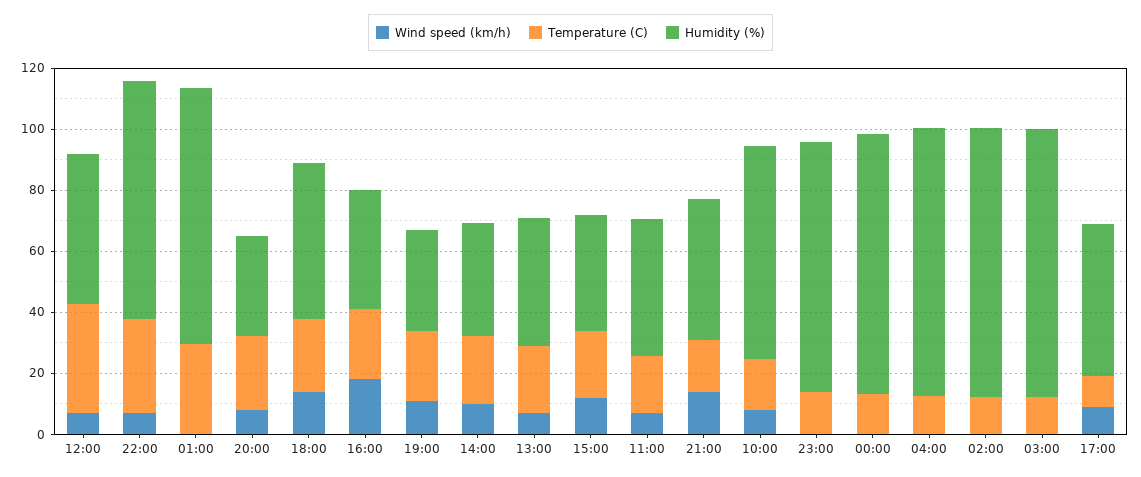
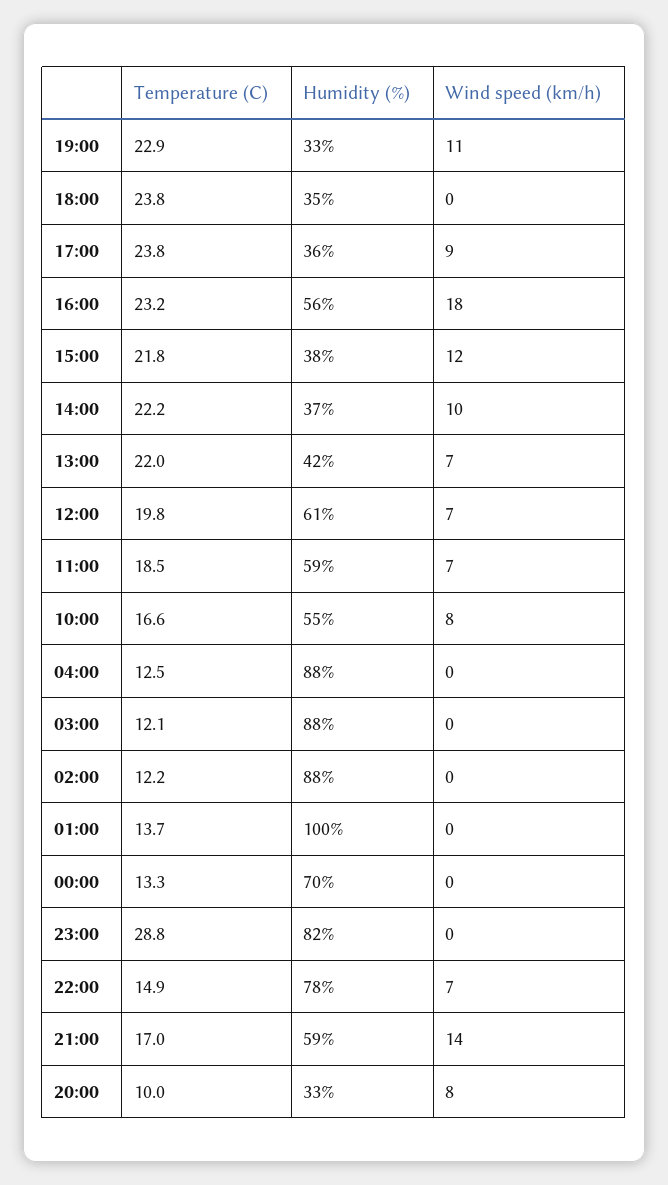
Temperature (C), 12:00: 35 -> 19.8
Humidity (%), 12:00: 50 -> 61
Temperature (C), 22:00: 30 -> 14.9
Temperature (C), 01:00: 30 -> 13.7
Humidity (%), 01:00: 85 -> 100
Temperature (C), 20:00: 25 -> 10
Wind speed (km/h), 18:00: 15 -> 0
Humidity (%), 18:00: 50 -> 35
Humidity (%), 16:00: 40 -> 56
Humidity (%), 11:00: 45 -> 59
Humidity (%), 21:00: 45 -> 59
Humidity (%), 10:00: 70 -> 55
Temperature (C), 23:00: 15 -> 28.8
Humidity (%), 00:00: 85 -> 70
Temperature (C), 17:00: 10 -> 23.8
Humidity (%), 17:00: 50 -> 36

